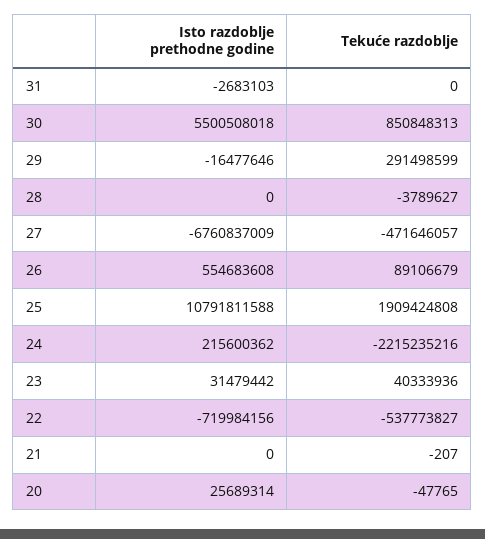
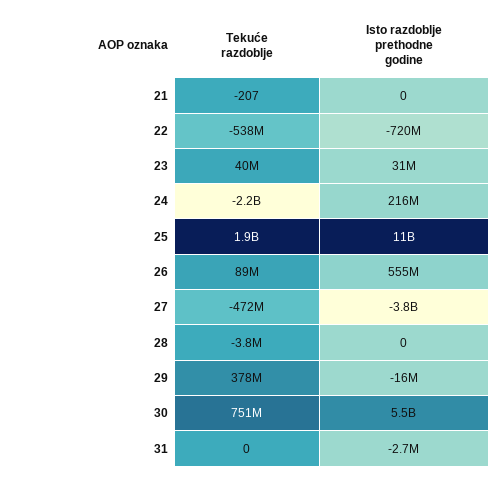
Tekuće razdoblje, 30: 850848313 -> 751000000
Tekuće razdoblje, 29: 291498599 -> 378000000
Isto razdoblje prethodne godine, 27: -6760837009 -> -3800000000
Isto razdoblje prethodne godine, 20: 25689314 -> none
Tekuće razdoblje, 20: -47765 -> none

